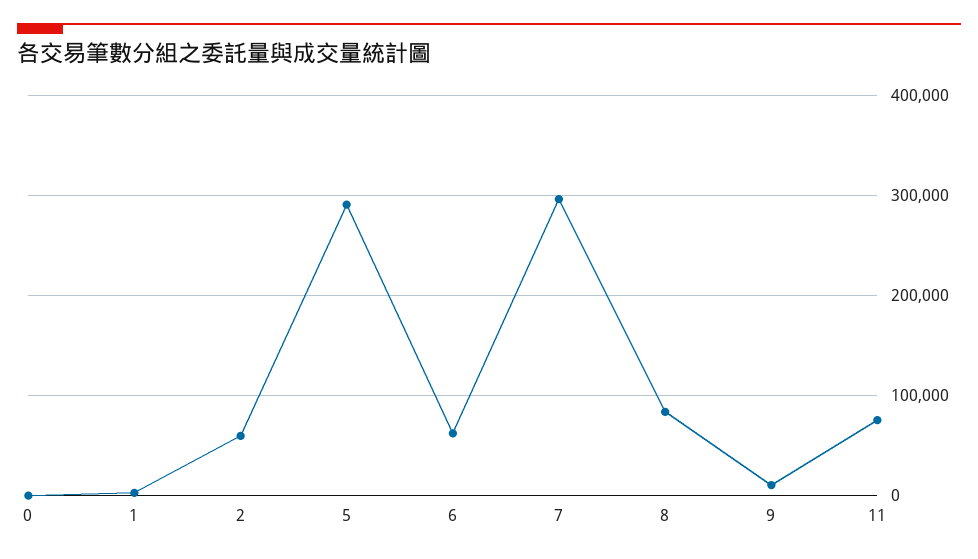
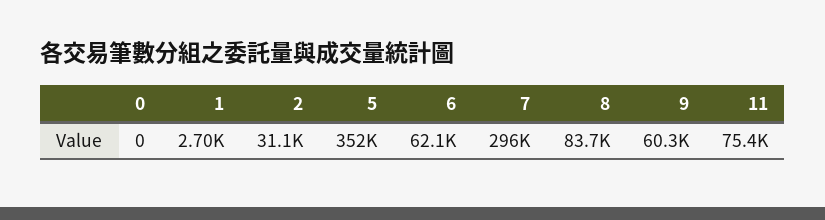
2: 60000 -> 31100
5: 290000 -> 352000
9: 10000 -> 60300

